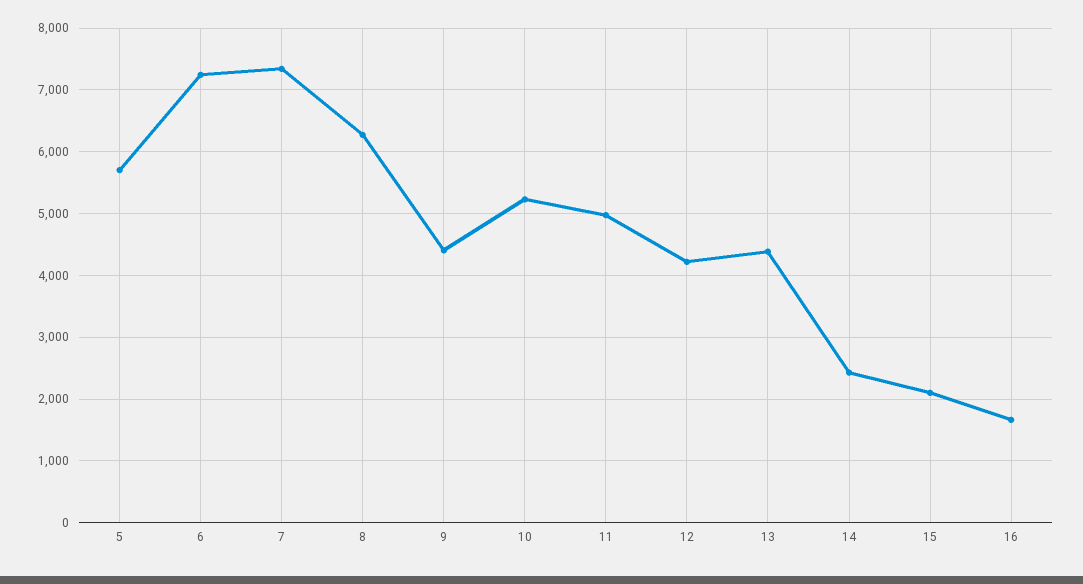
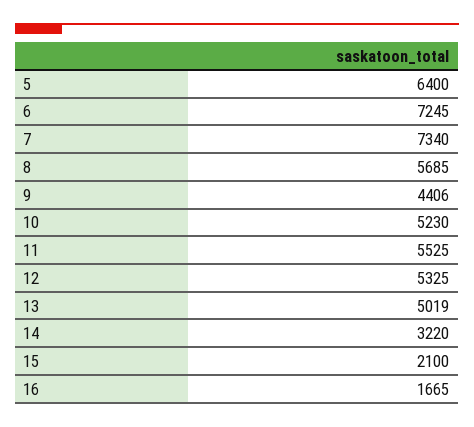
5: 5700 -> 6400
8: 6300 -> 5685
11: 5000 -> 5525
12: 4200 -> 5325
13: 4400 -> 5019
14: 2400 -> 3220

